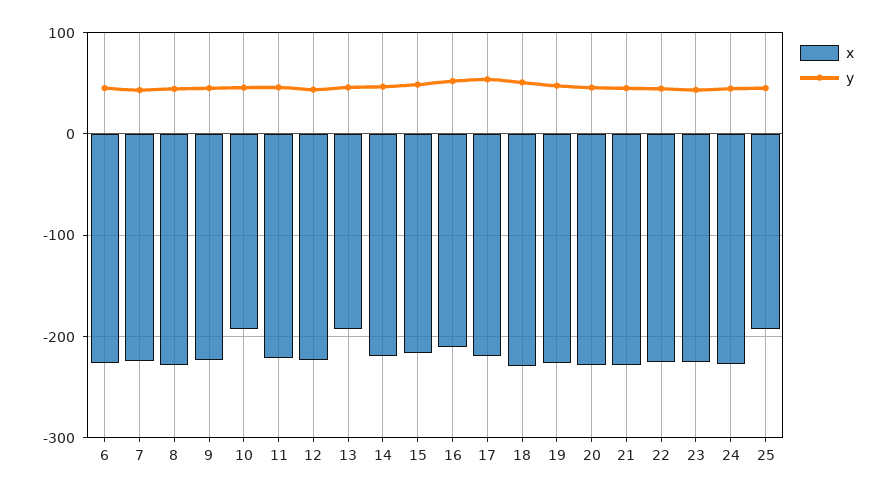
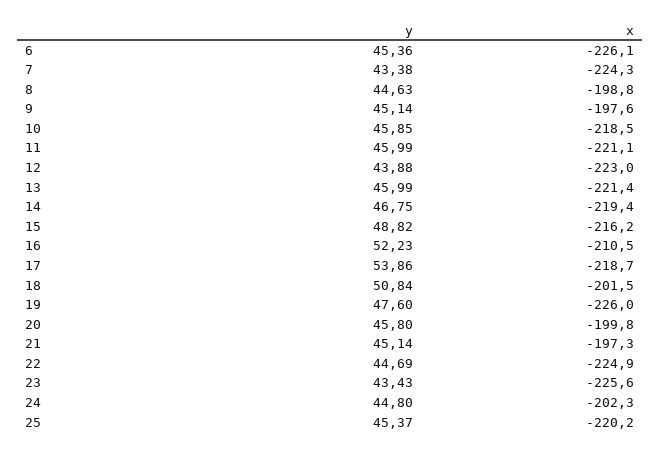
x, 8: -230 -> -198.8
x, 9: -220 -> -197.6
x, 10: -190 -> -218.5
x, 13: -190 -> -221.4
x, 18: -230 -> -201.5
x, 20: -230 -> -199.8
x, 21: -230 -> -197.3
x, 24: -230 -> -202.3
x, 25: -190 -> -220.2

